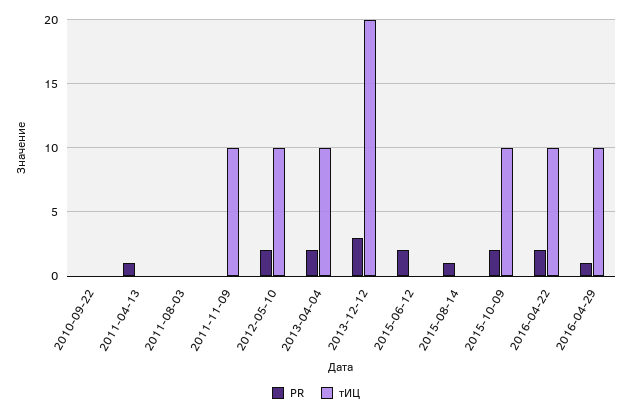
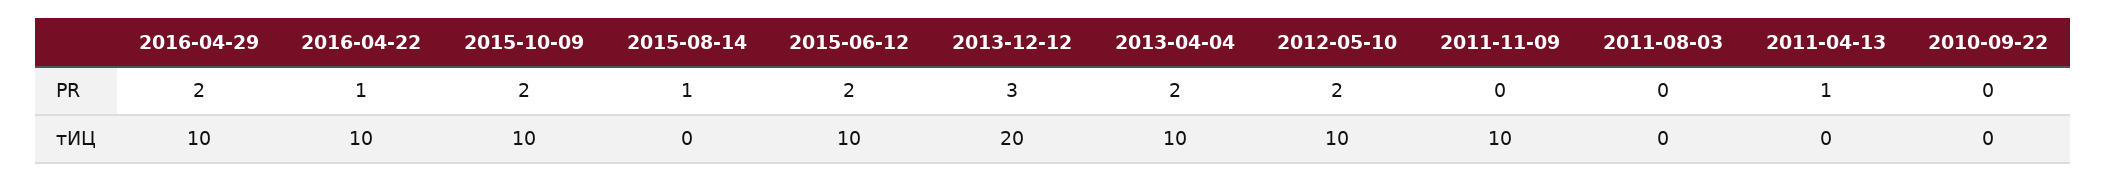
тИЦ, 2015-06-12: 0 -> 10
PR, 2016-04-22: 2 -> 1
PR, 2016-04-29: 1 -> 2

